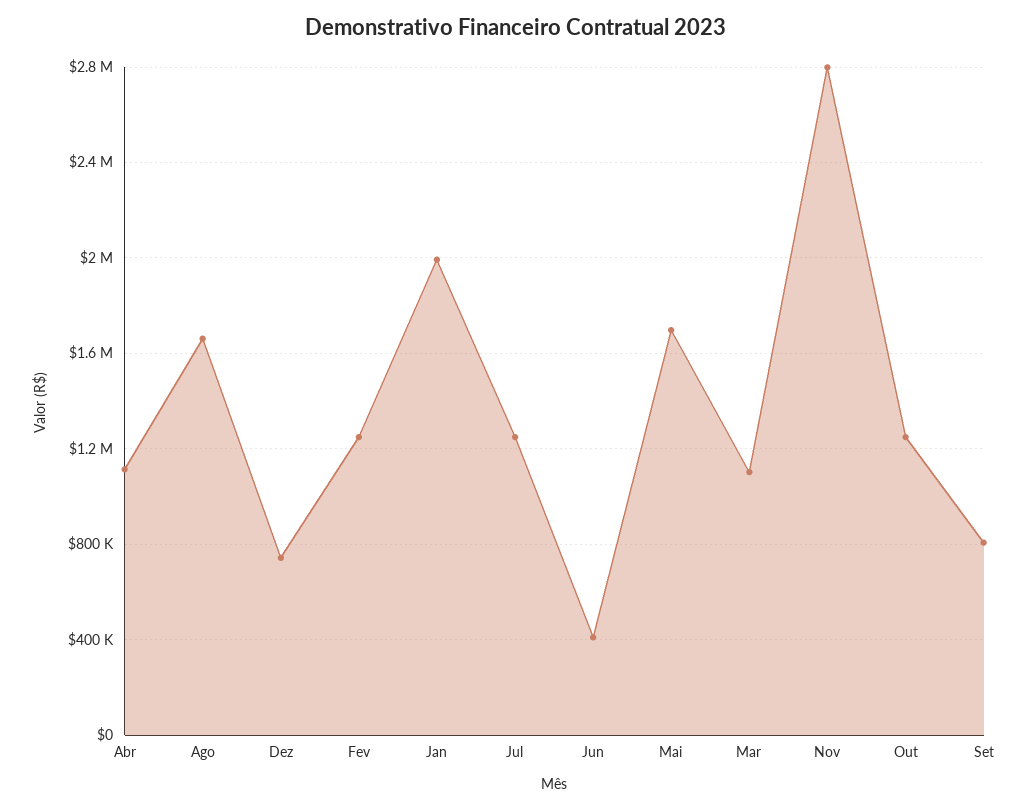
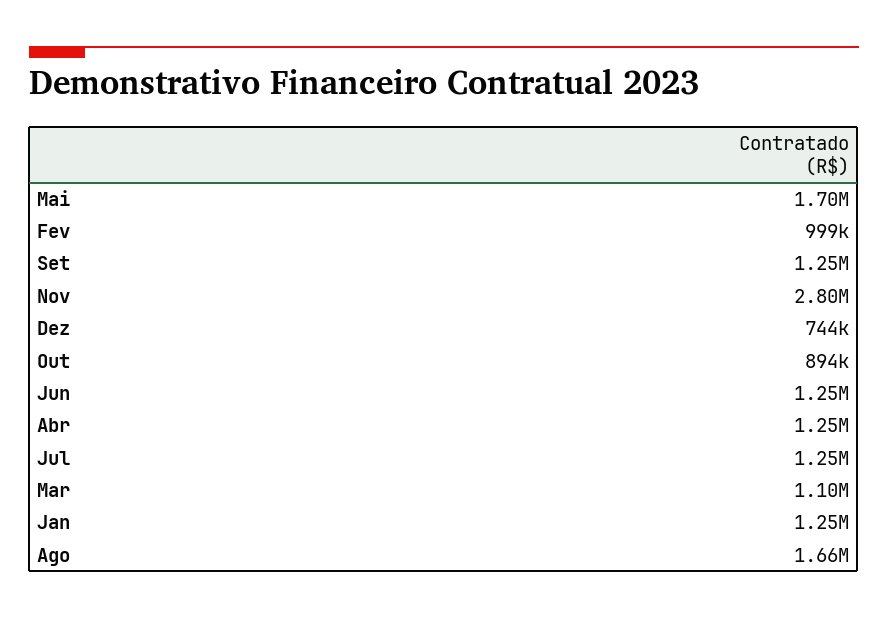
Abr: 1100000 -> 1250000
Fev: 1250000 -> 999000
Jan: 2000000 -> 1250000
Jun: 400000 -> 1250000
Out: 1250000 -> 894000
Set: 800000 -> 1250000

